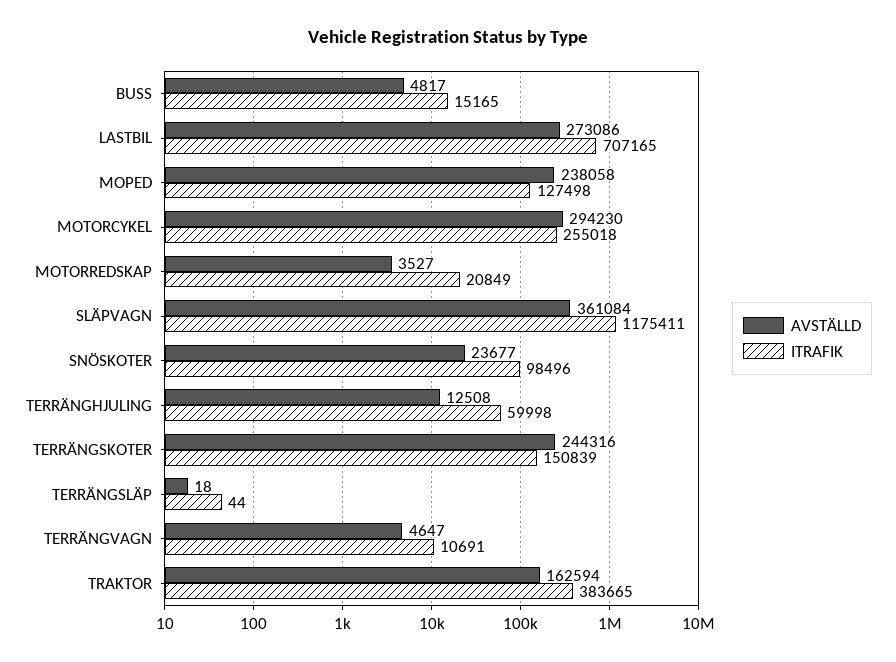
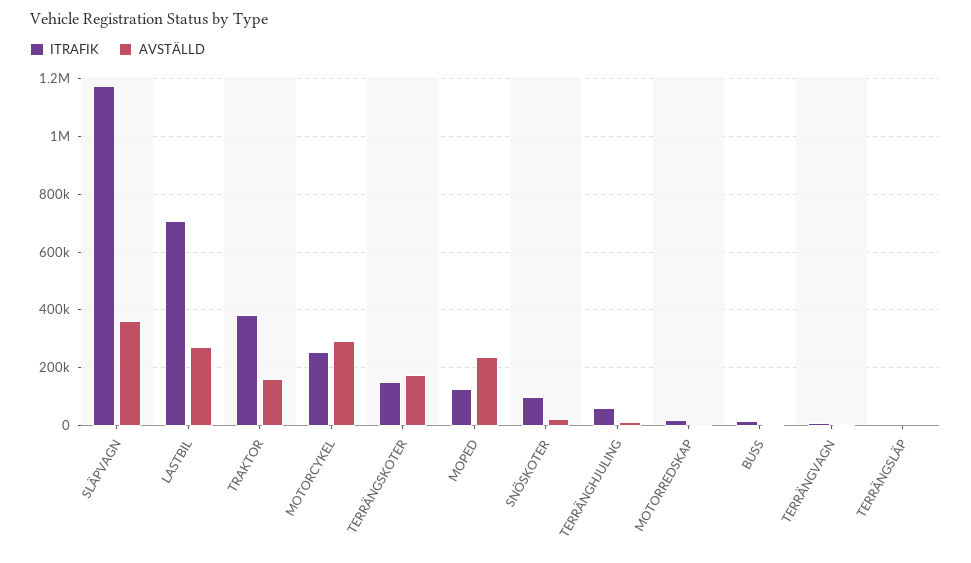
AVSTÄLLD, TERRÄNGSKOTER: 244316 -> 175000

